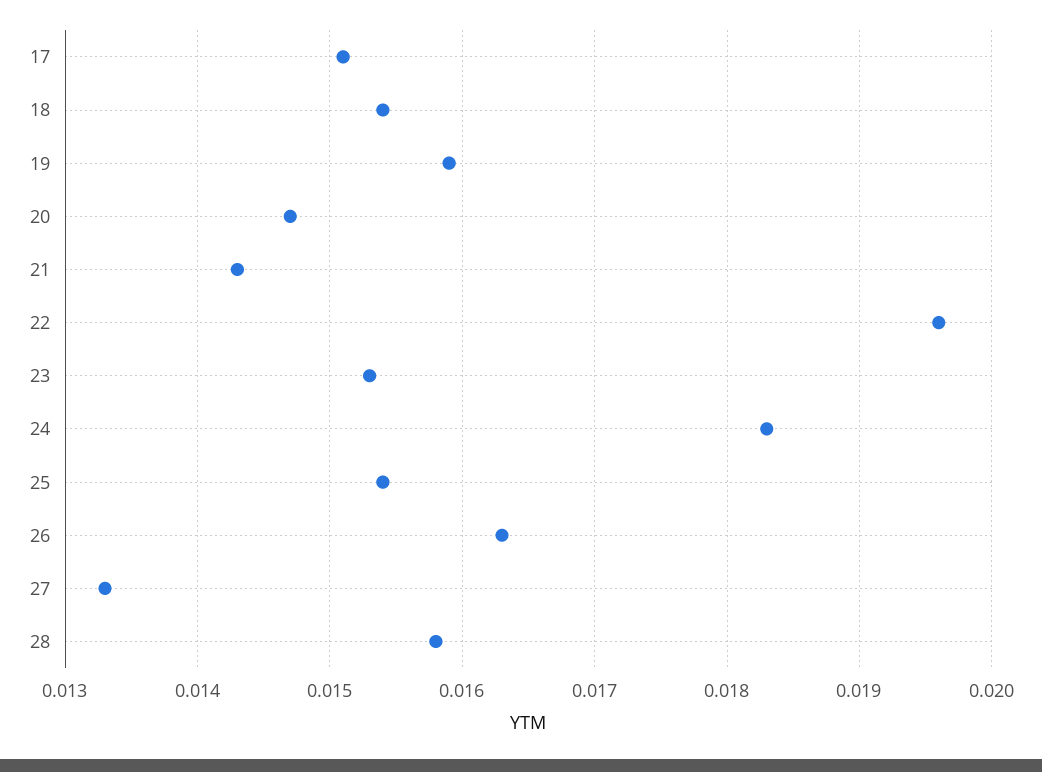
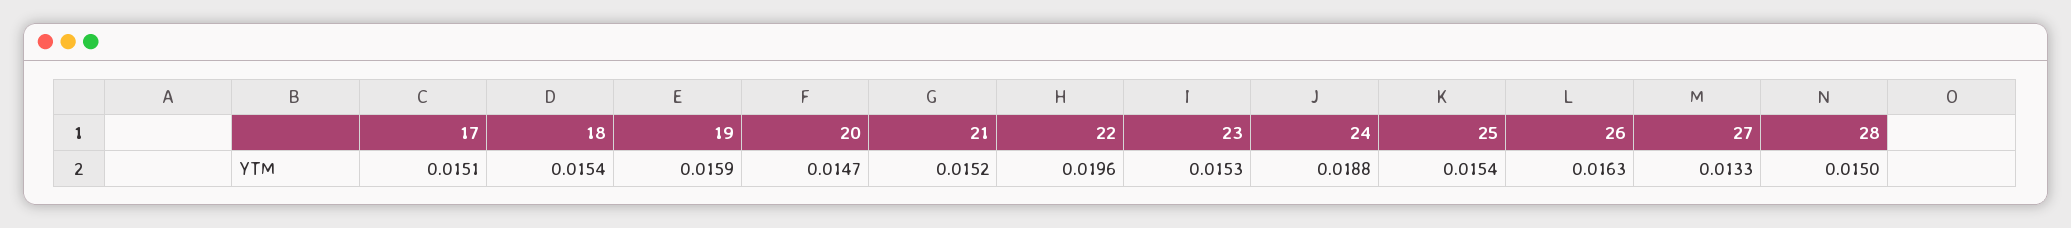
21: 0.0143 -> 0.0152
24: 0.0183 -> 0.0188
28: 0.0158 -> 0.015

